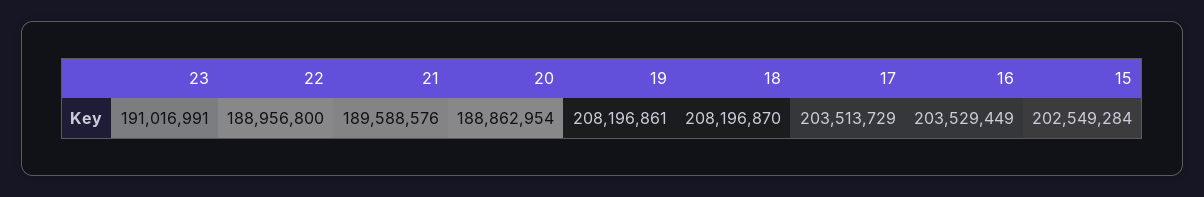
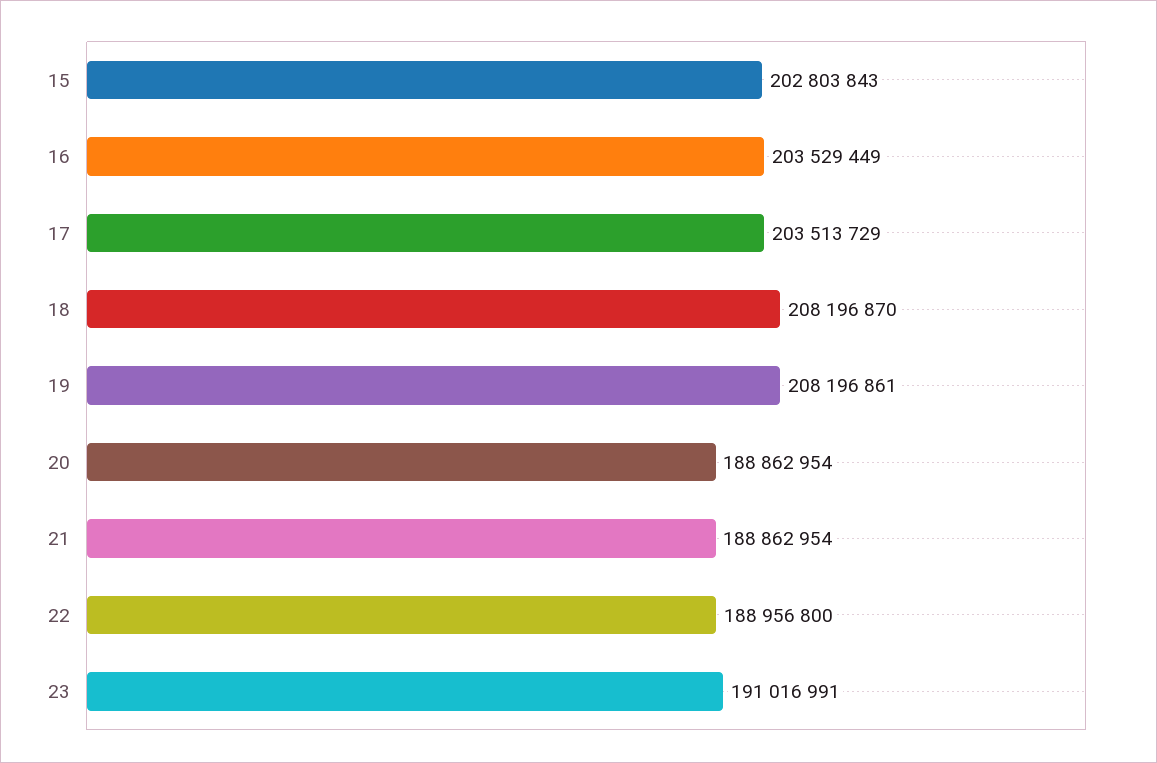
21: 189588576 -> 188862954
15: 202549284 -> 202803843

